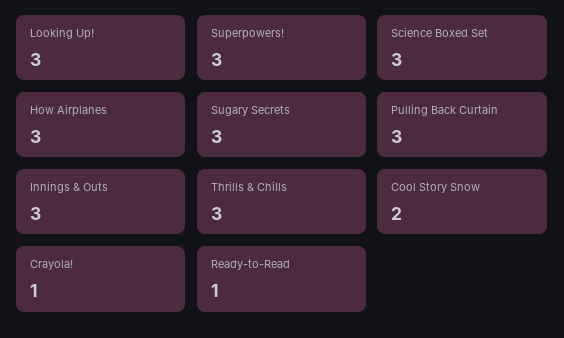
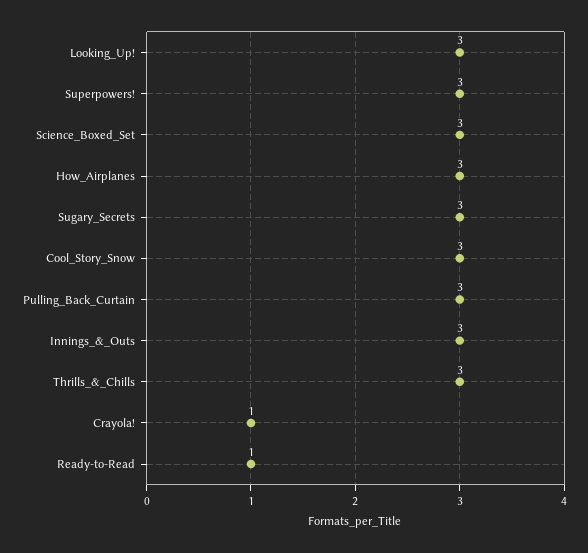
Cool Story Snow: 2 -> 3

